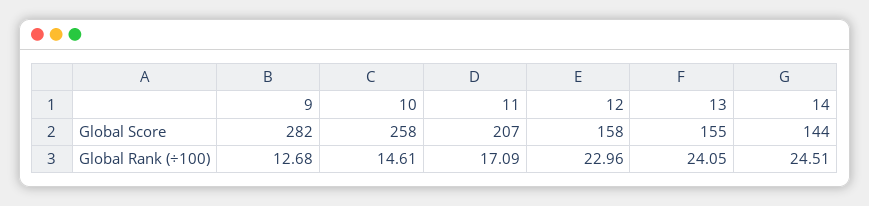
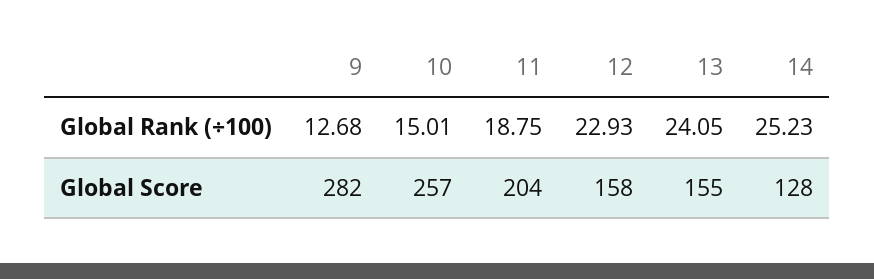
10, Global Score: 258 -> 257
11, Global Score: 207 -> 204
14, Global Score: 144 -> 128
10, Global Rank (÷100): 14.61 -> 15.01
11, Global Rank (÷100): 17.09 -> 18.75
12, Global Rank (÷100): 22.96 -> 22.93
14, Global Rank (÷100): 24.51 -> 25.23

